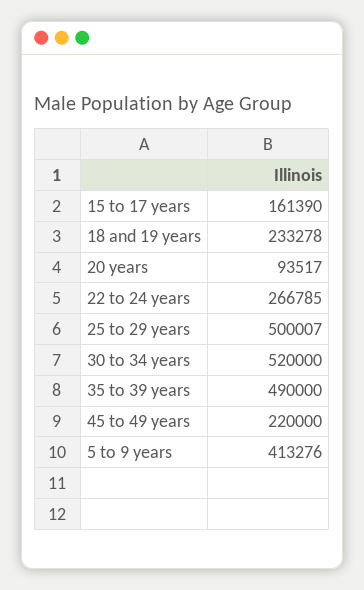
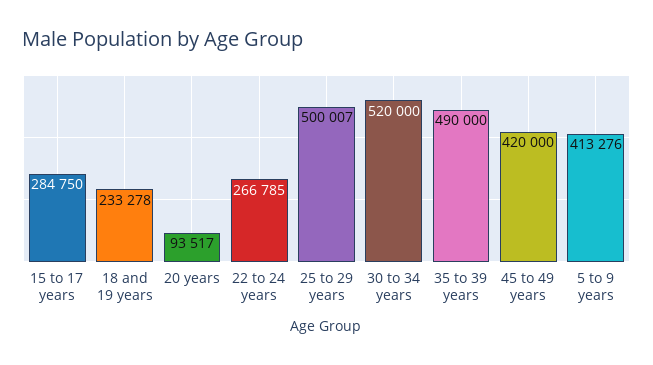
15 to 17 years: 161390 -> 284750
45 to 49 years: 220000 -> 420000

